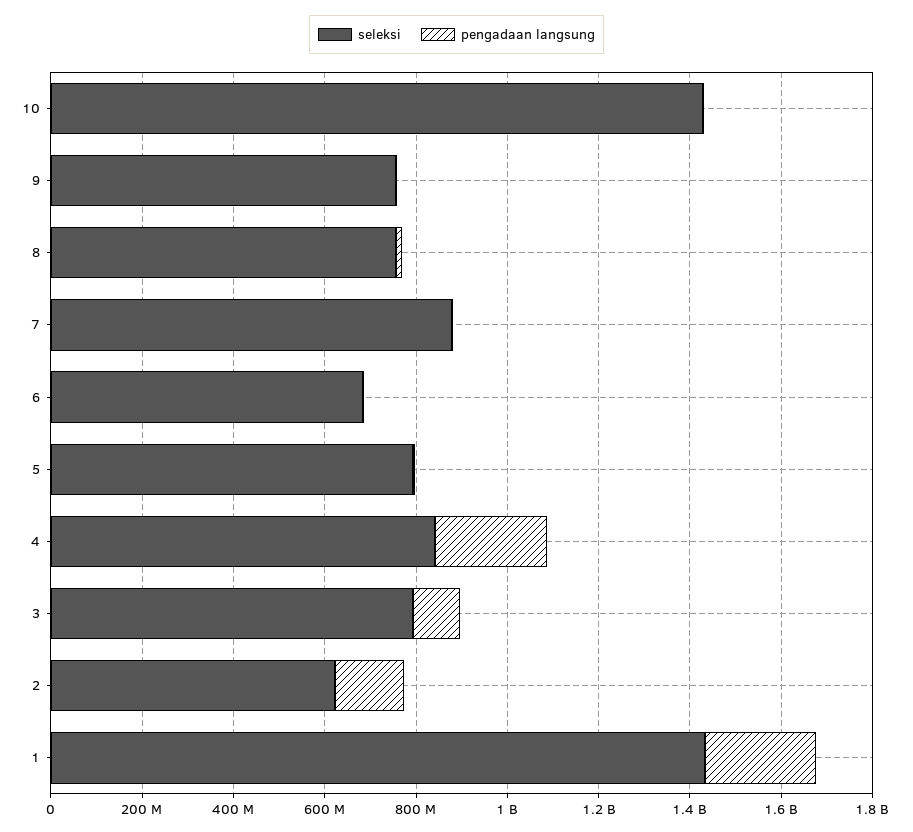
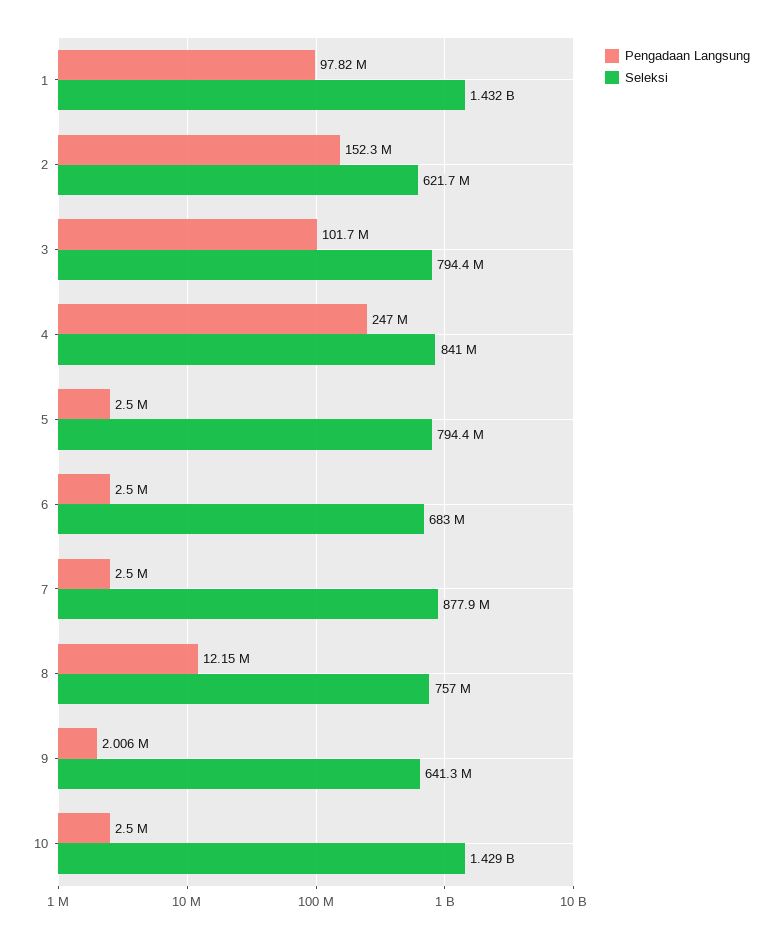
seleksi, 9: 750000000 -> 641300000
pengadaan langsung, 1: 250000000 -> 97820000

